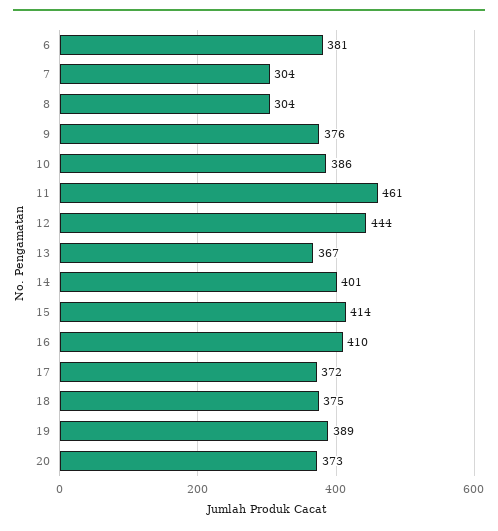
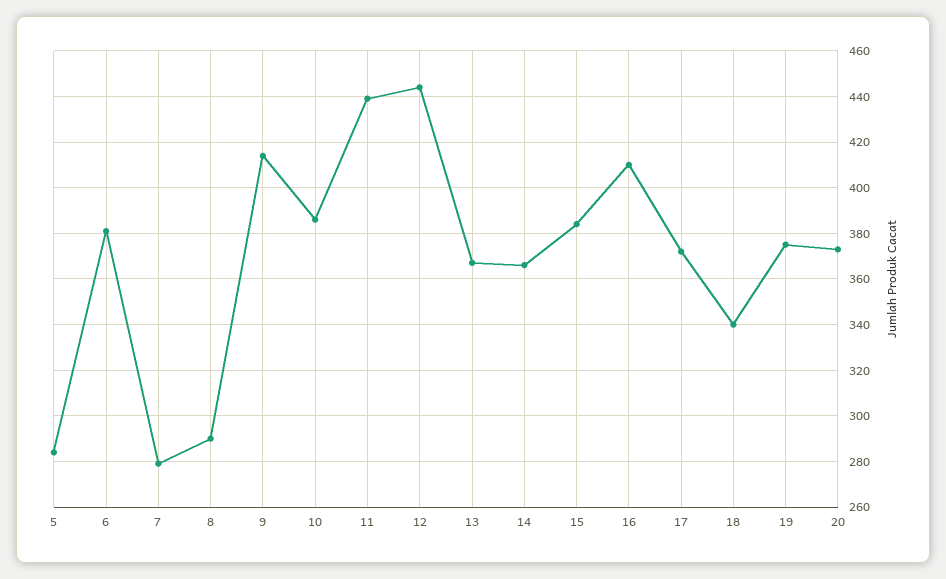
7: 304 -> 280
8: 304 -> 290
9: 376 -> 415
11: 461 -> 440
14: 401 -> 365
15: 414 -> 385
18: 375 -> 340
19: 389 -> 375
5: none -> 285

